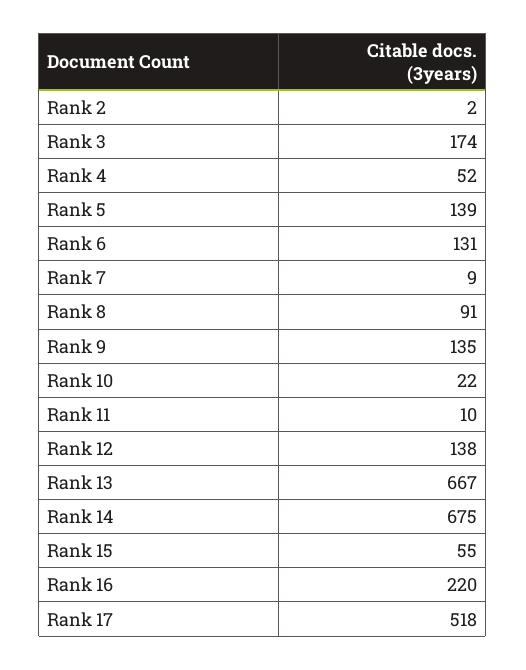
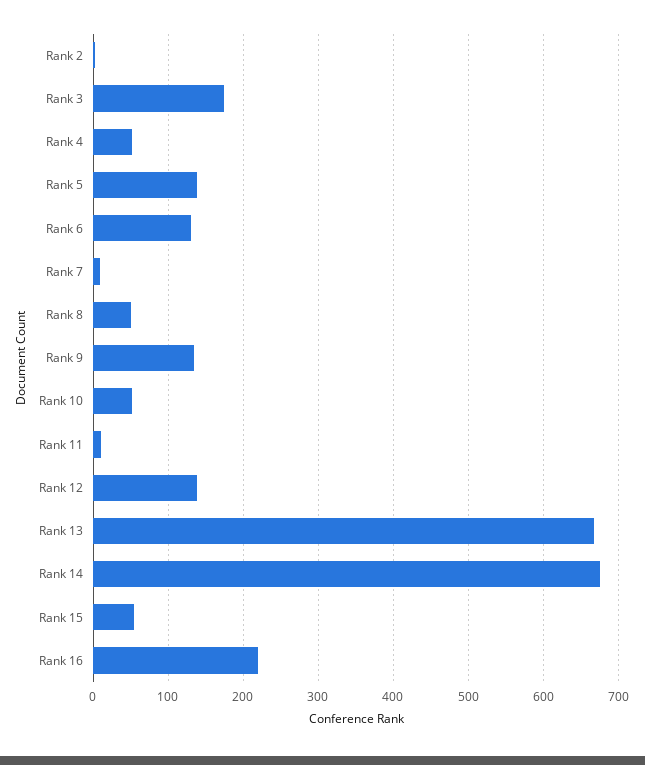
Rank 8: 91 -> 50
Rank 10: 22 -> 50
Rank 17: 518 -> none

